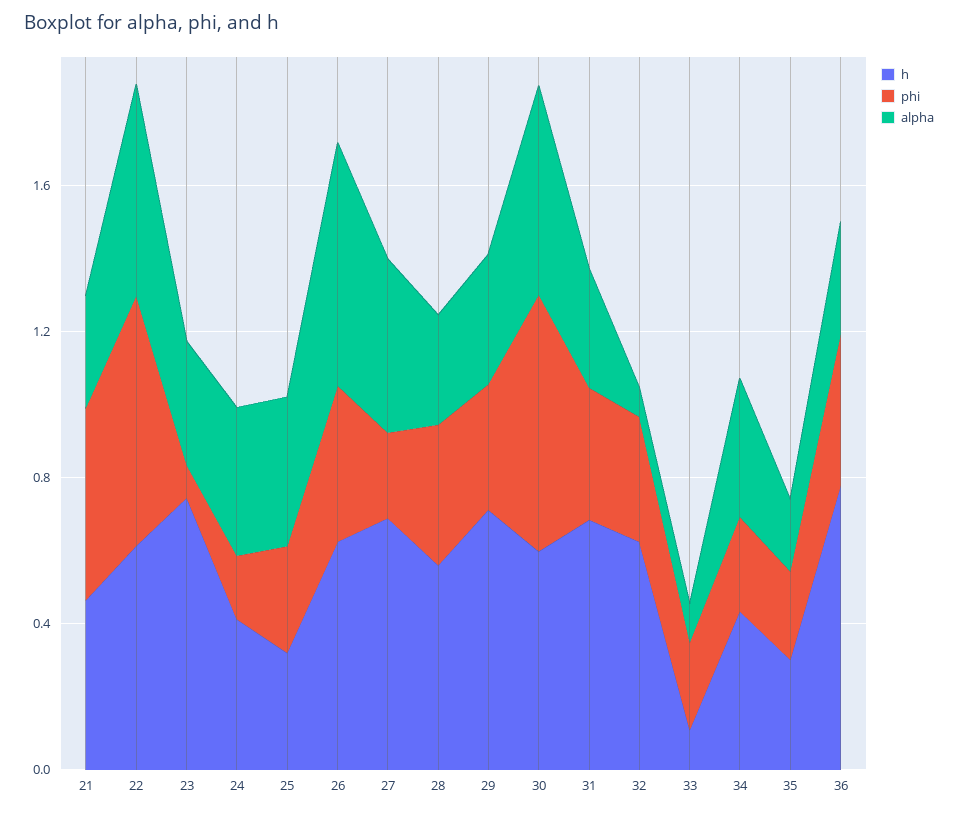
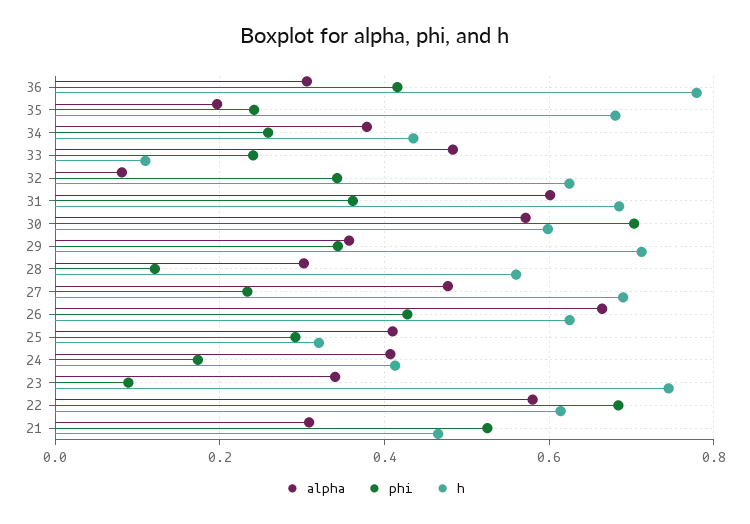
phi, 28: 0.4 -> 0.12
alpha, 31: 0.3 -> 0.6
alpha, 33: 0.1 -> 0.48
h, 35: 0.3 -> 0.68

